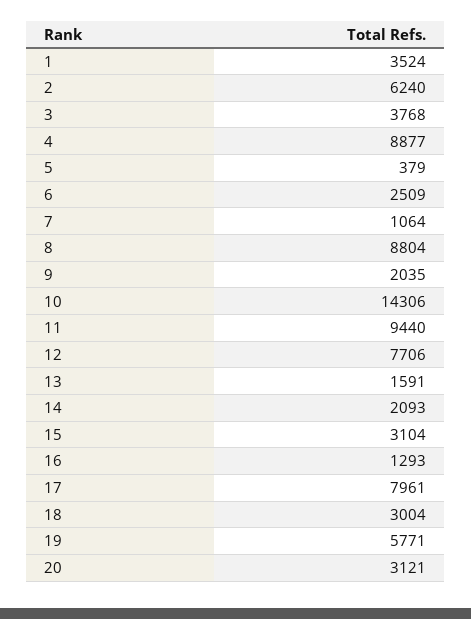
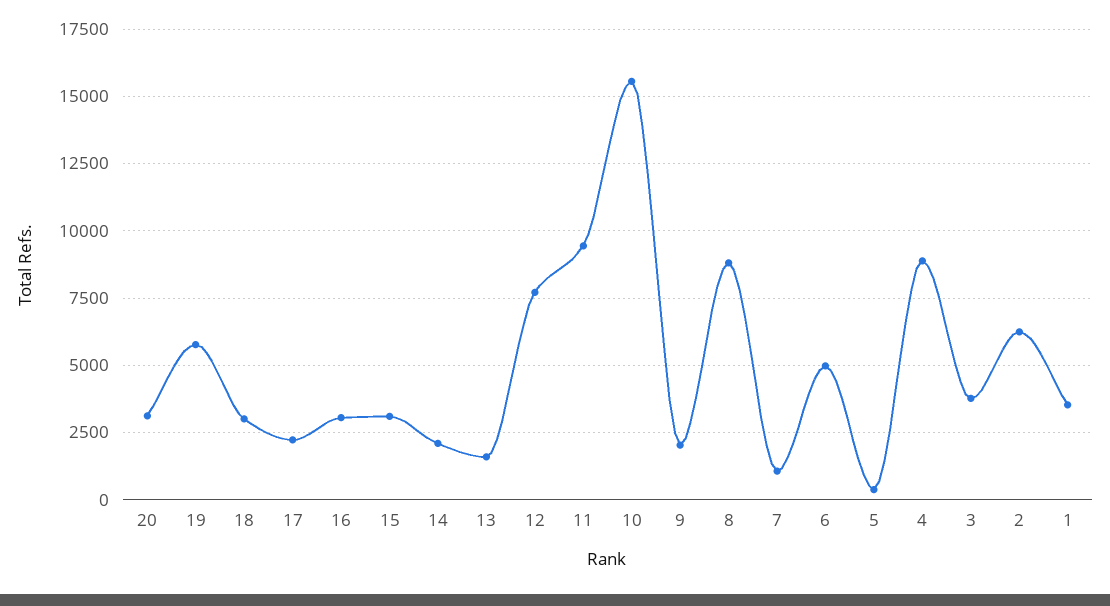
6: 2509 -> 5000
10: 14306 -> 15500
16: 1293 -> 3000
17: 7961 -> 2250

